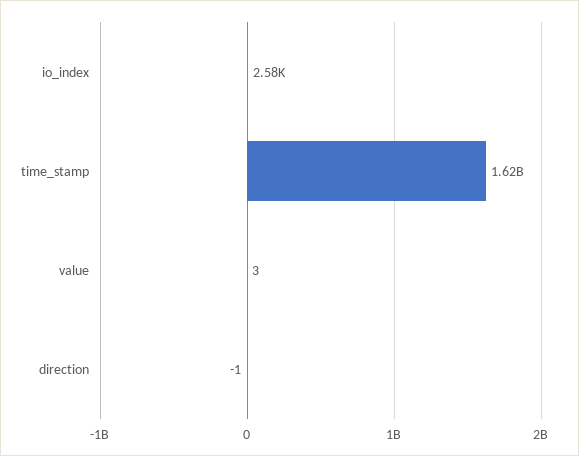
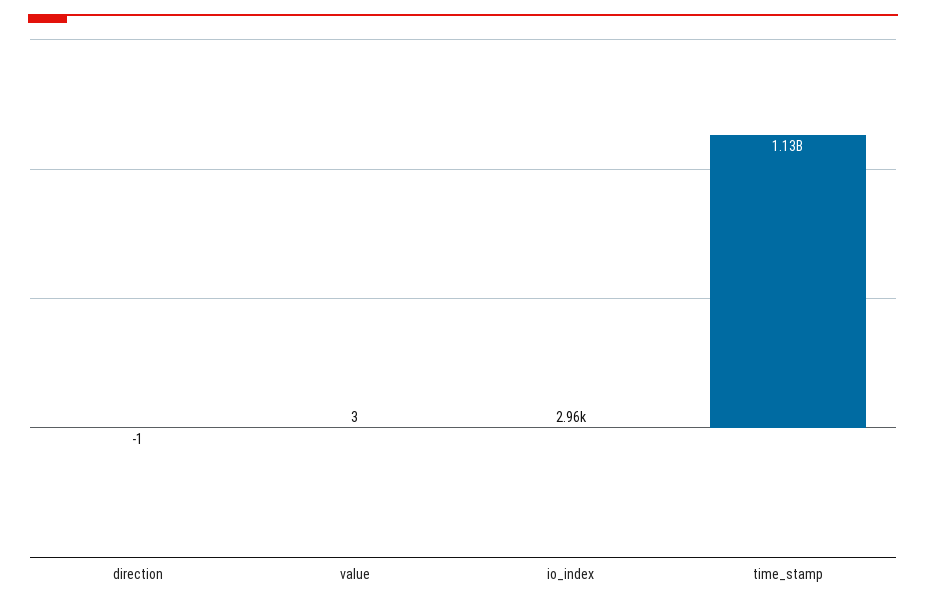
io_index: 2580 -> 2960
time_stamp: 1620000000 -> 1130000000

